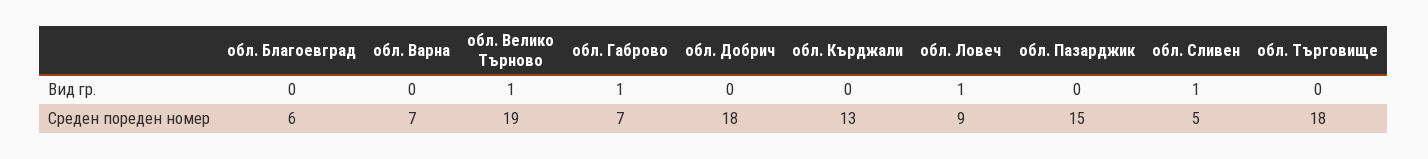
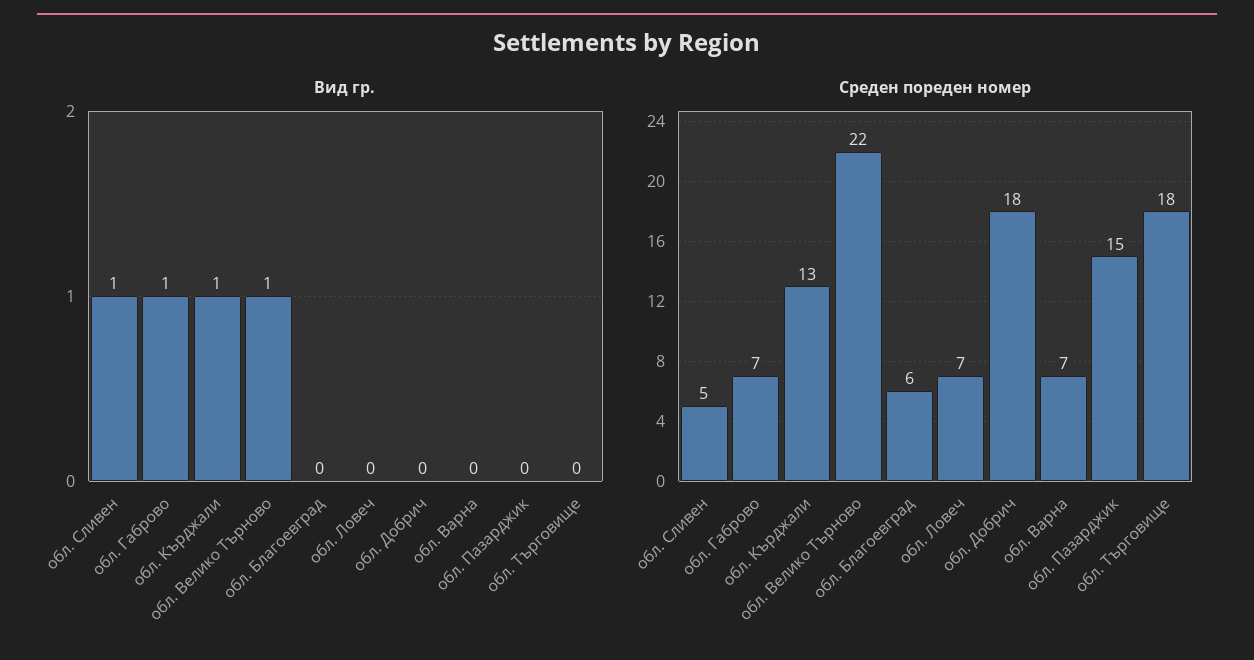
Вид гр., обл. Кърджали: 0 -> 1
Вид гр., обл. Ловеч: 1 -> 0
Среден пореден номер, обл. Велико Търново: 19 -> 22
Среден пореден номер, обл. Ловеч: 9 -> 7

